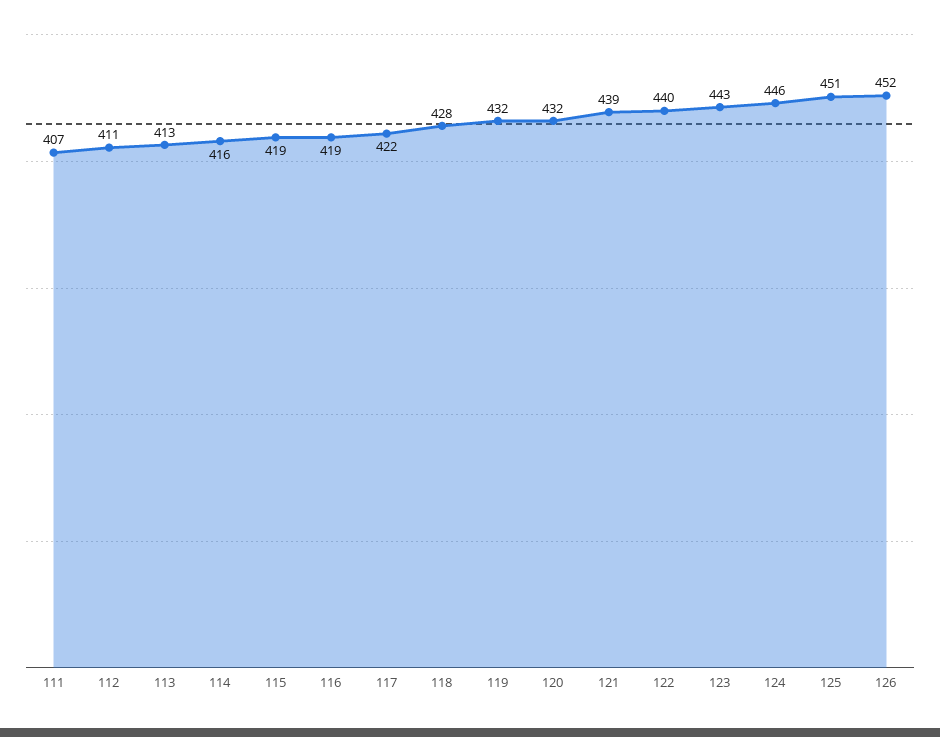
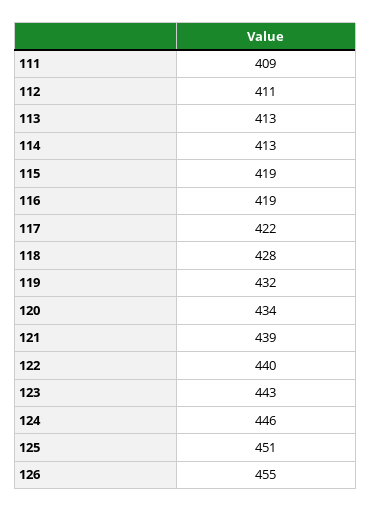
111: 407 -> 409
114: 416 -> 413
120: 432 -> 434
126: 452 -> 455

